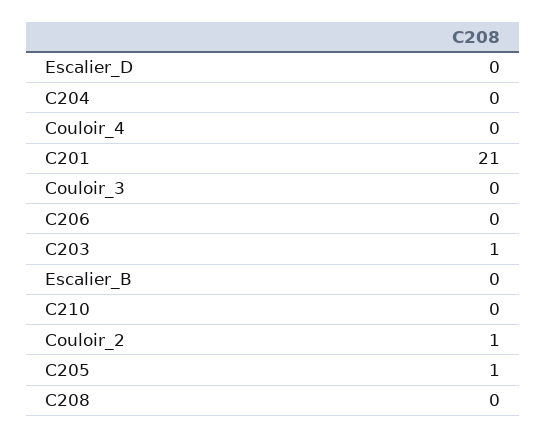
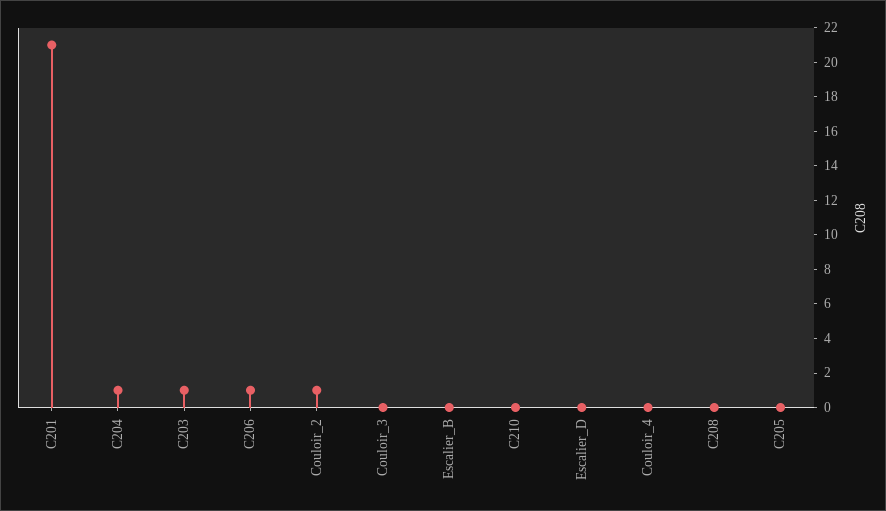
C204: 0 -> 1
C206: 0 -> 1
C205: 1 -> 0

